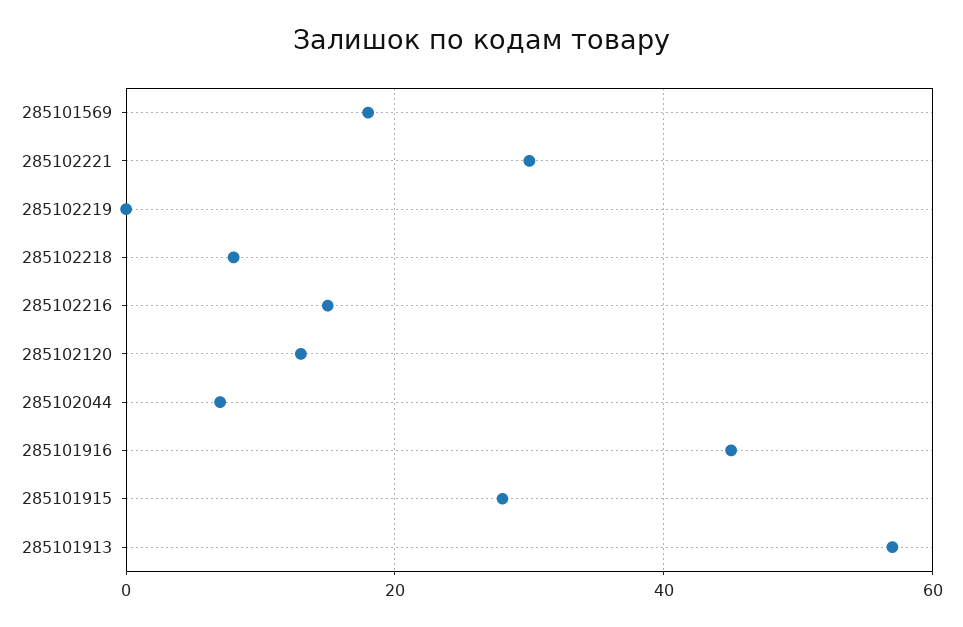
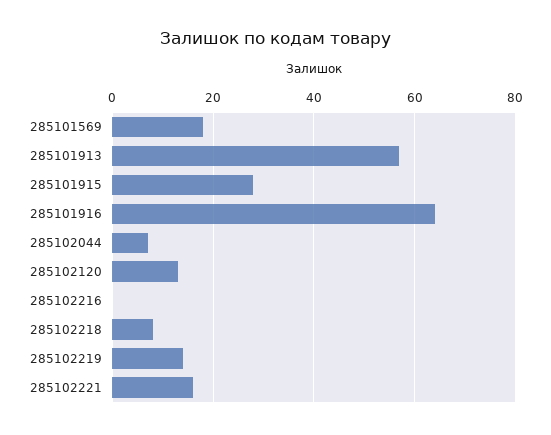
285102221: 30 -> 15
285102219: 0 -> 15
285102216: 15 -> 0
285101916: 45 -> 65

